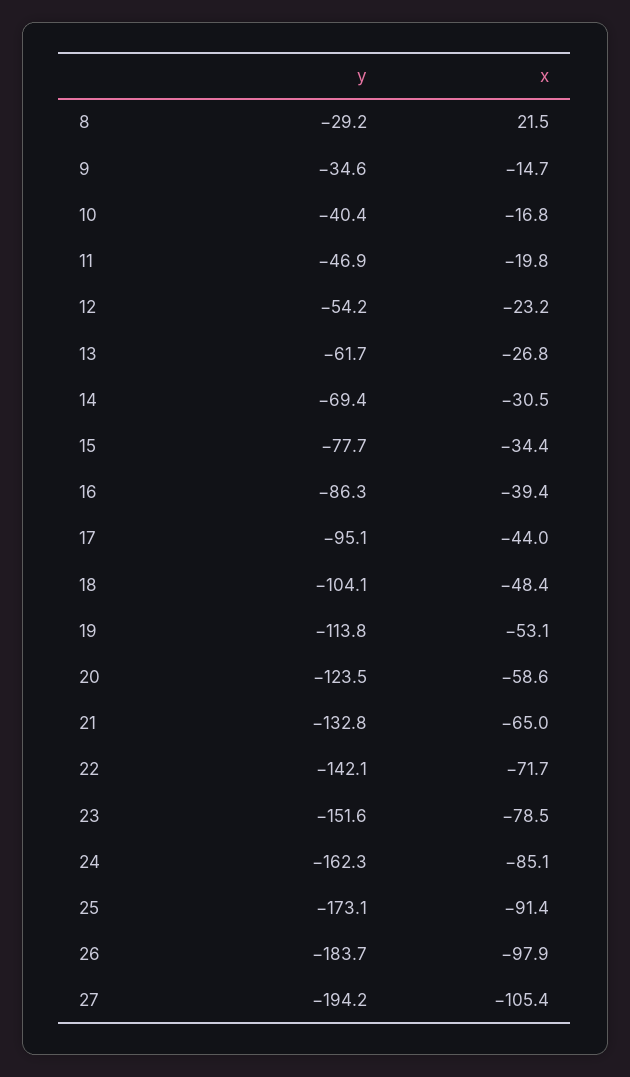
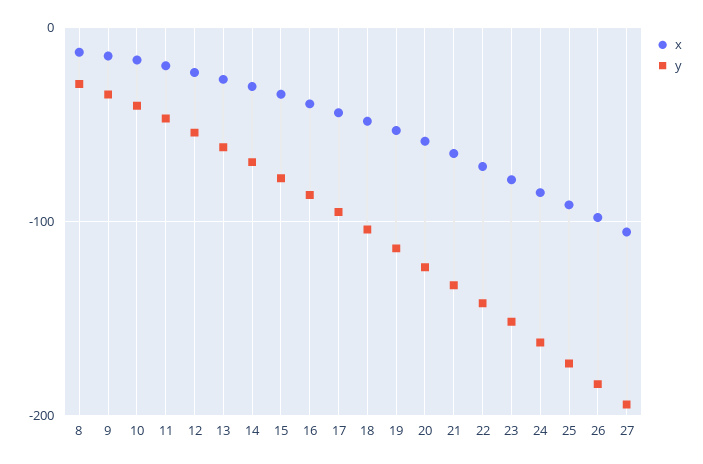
x, 8: 21.5 -> -10

